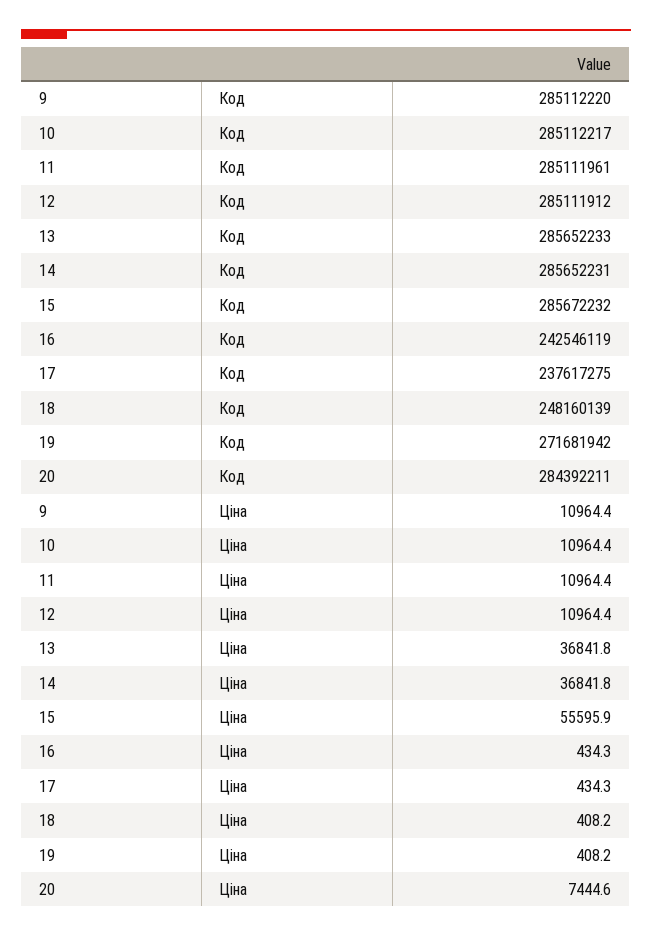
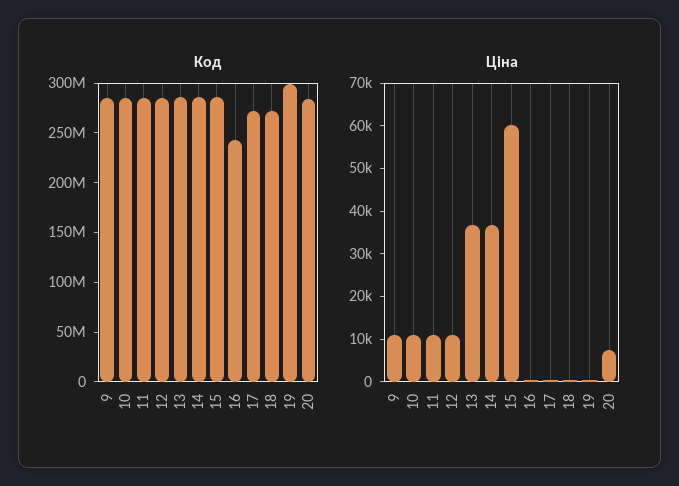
Код, 17: 237617275 -> 270000000
Код, 18: 248160139 -> 270000000
Код, 19: 271681942 -> 300000000
Ціна, 15: 55595.9 -> 60000

